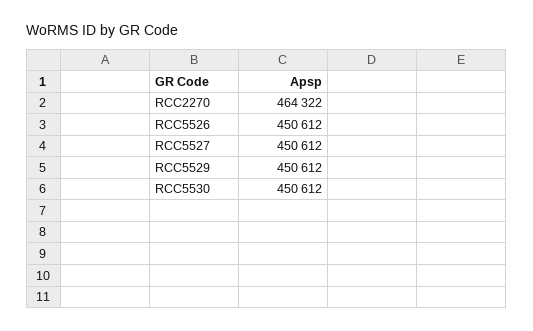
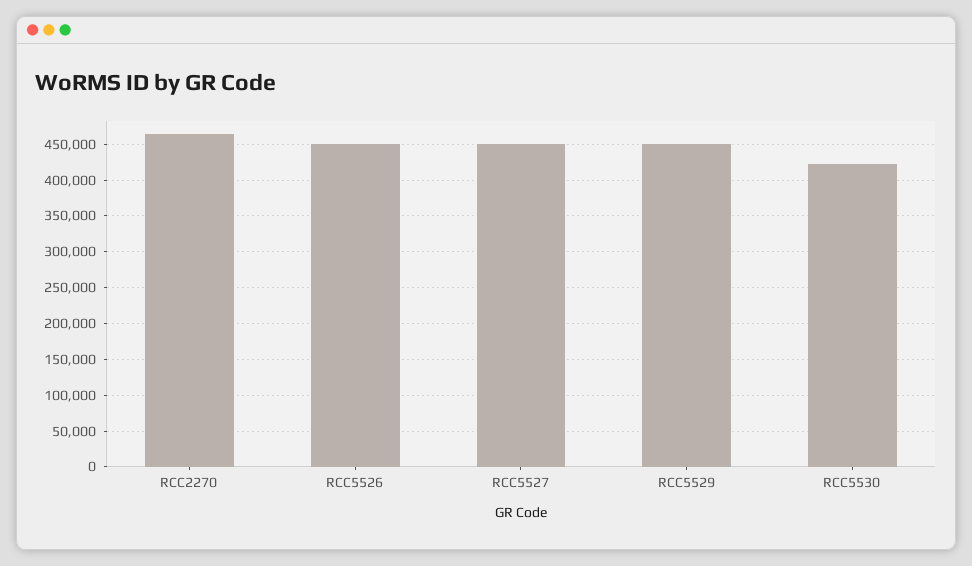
RCC5530: 450612 -> 420000

